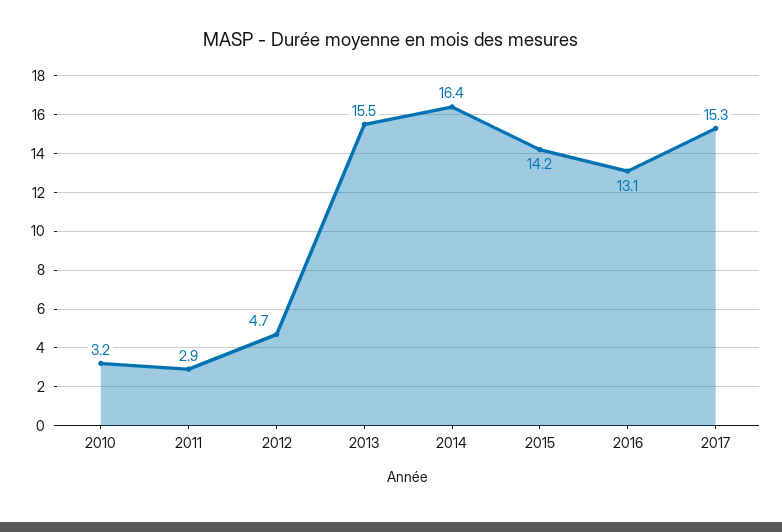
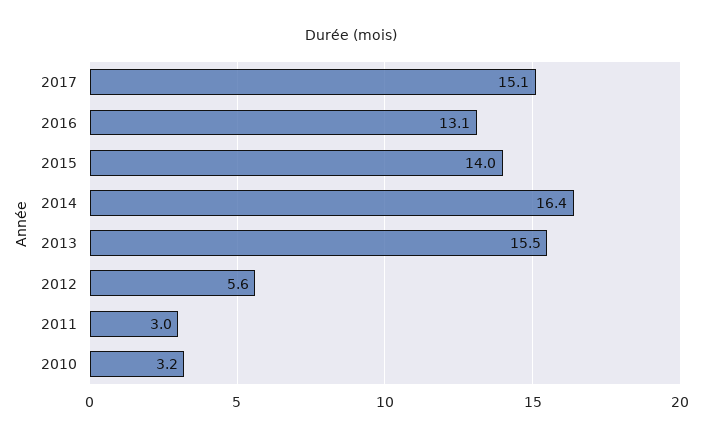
2011: 2.9 -> 3
2012: 4.7 -> 5.6
2015: 14.2 -> 14
2017: 15.3 -> 15.1

